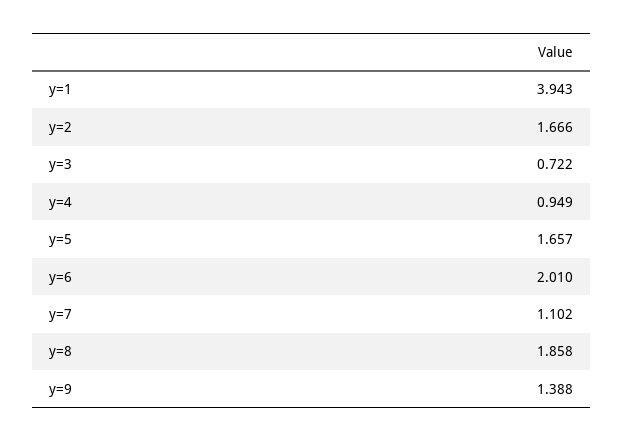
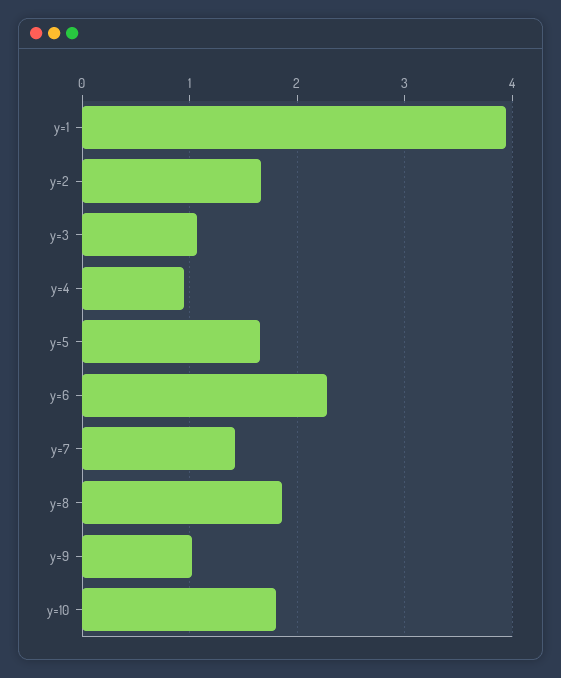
y=3: 0.722 -> 1.1
y=6: 2.01 -> 2.3
y=7: 1.102 -> 1.4
y=9: 1.388 -> 1
y=10: none -> 1.8

